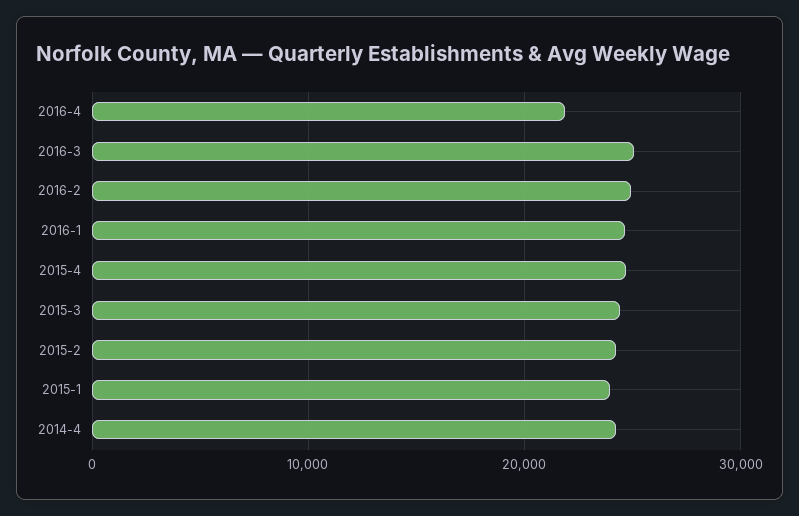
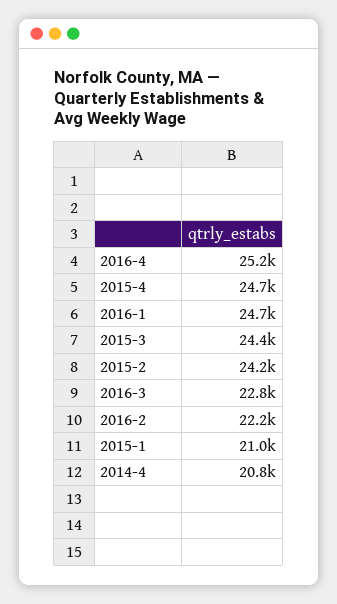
2016-4: 22000 -> 25200
2016-3: 25000 -> 22800
2016-2: 25000 -> 22200
2015-1: 24000 -> 21000
2014-4: 24000 -> 20800

